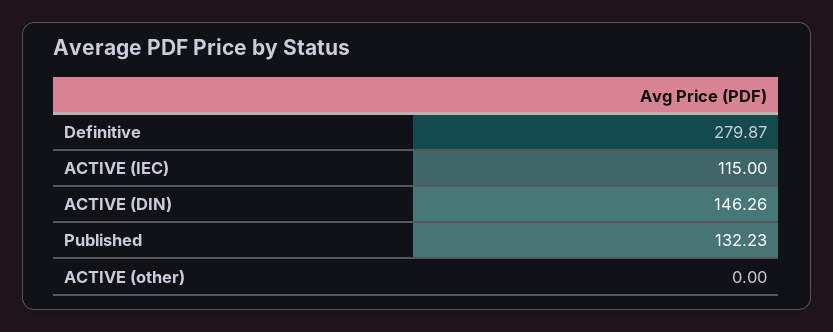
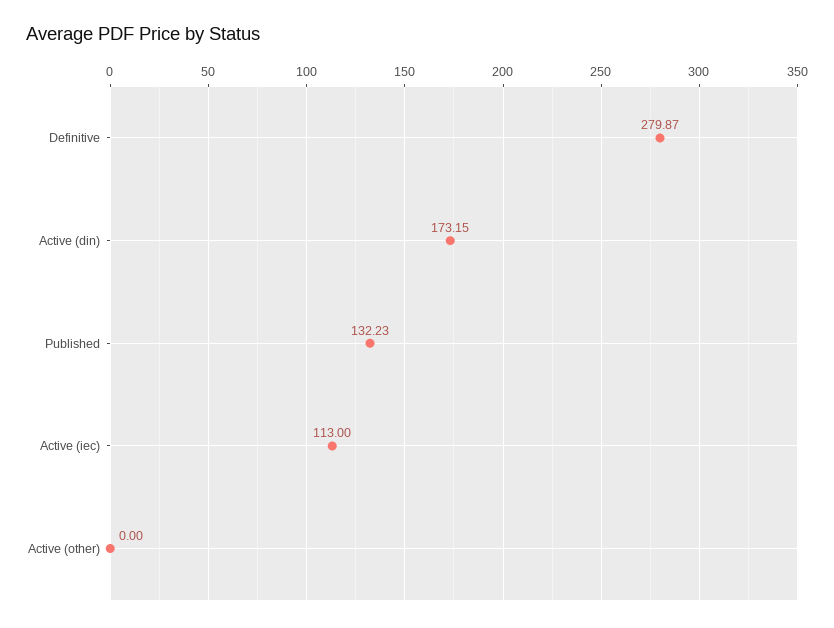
ACTIVE (IEC): 115 -> 113
ACTIVE (DIN): 146.26 -> 173.15

